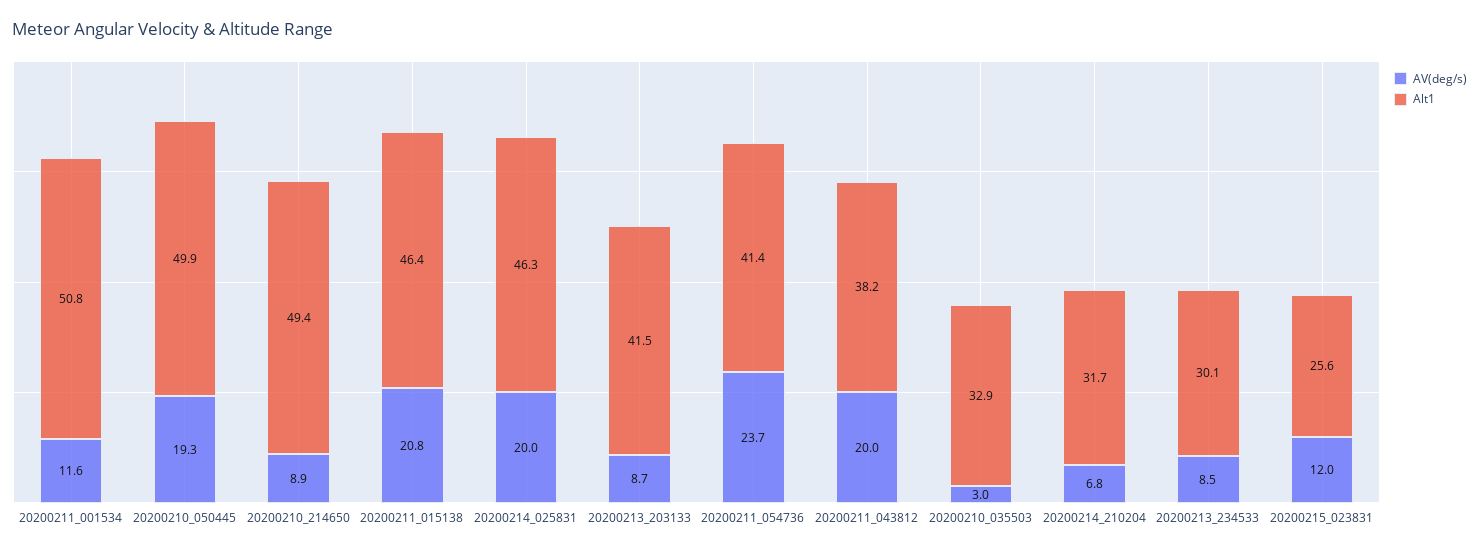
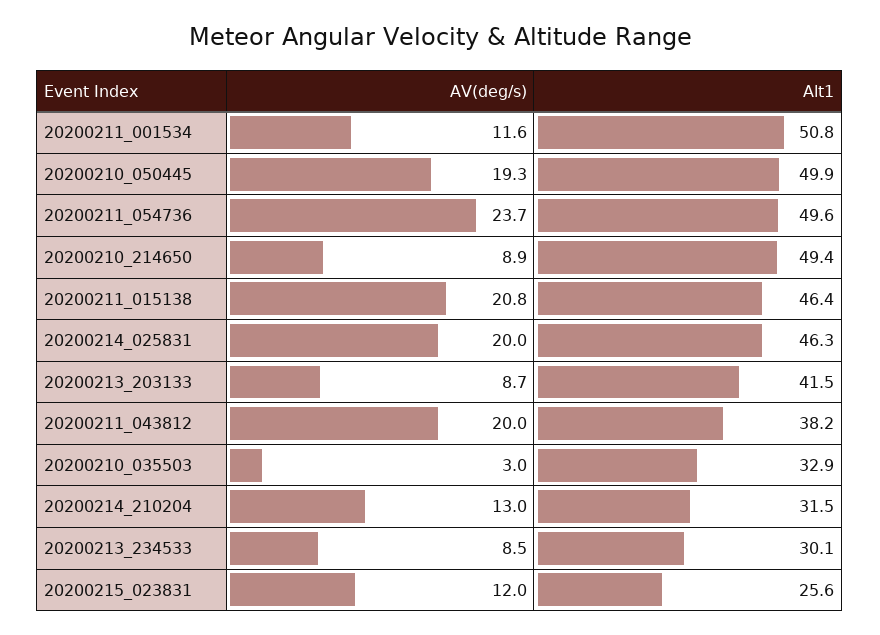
Alt1, 20200211_054736: 41.4 -> 49.6
AV(deg/s), 20200214_210204: 6.8 -> 13
Alt1, 20200214_210204: 31.7 -> 31.5

